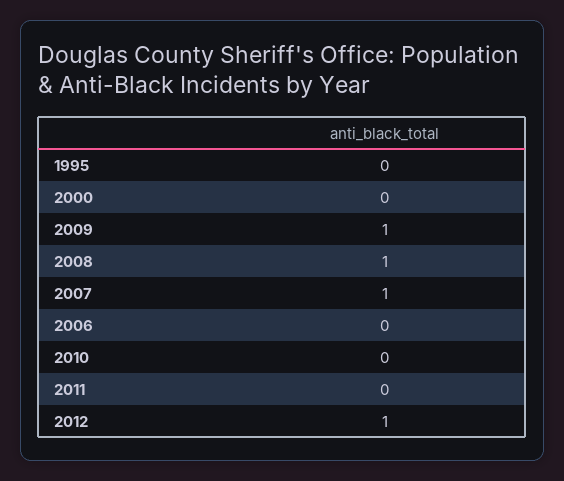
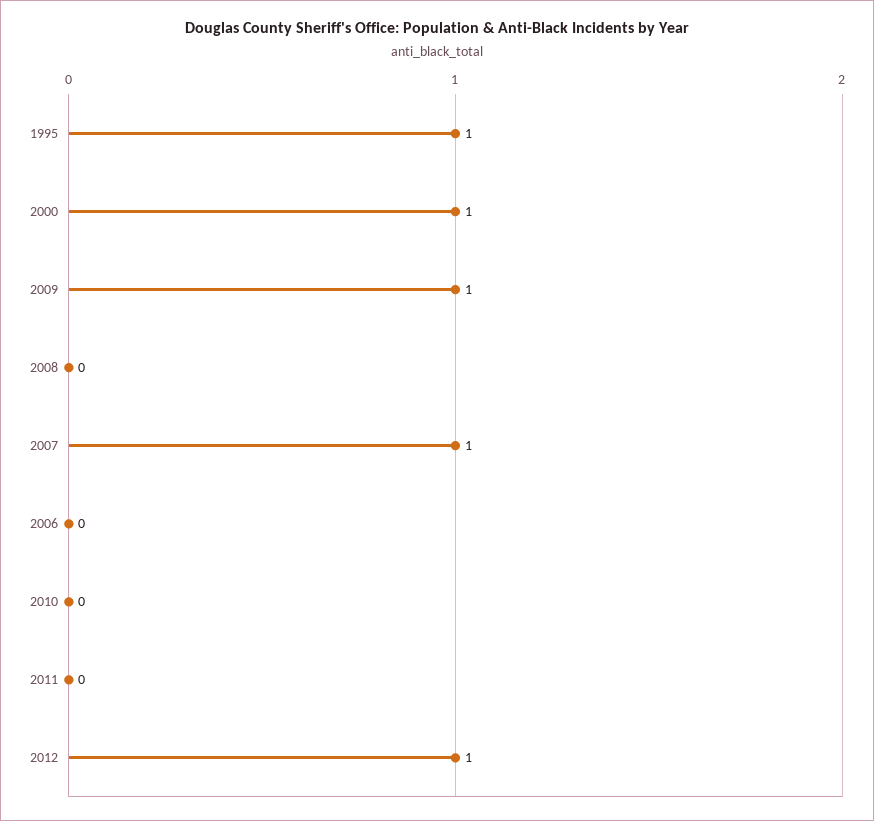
1995: 0 -> 1
2000: 0 -> 1
2008: 1 -> 0

